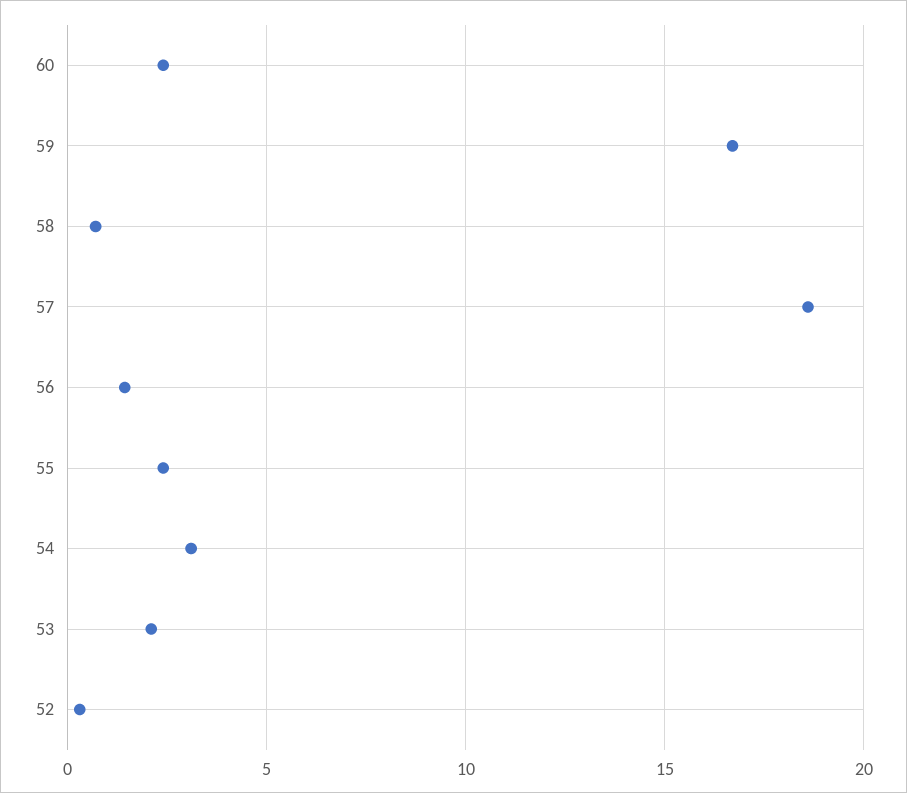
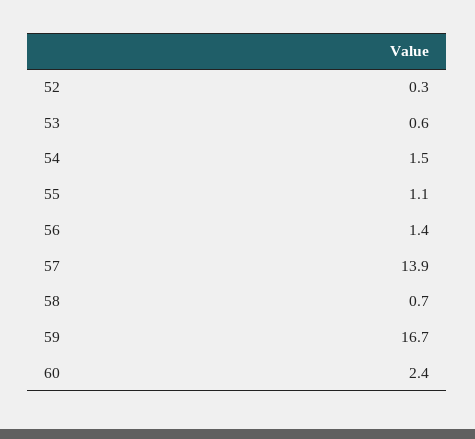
57: 18.5 -> 13.9
55: 2.5 -> 1.1
54: 3 -> 1.5
53: 2 -> 0.6

